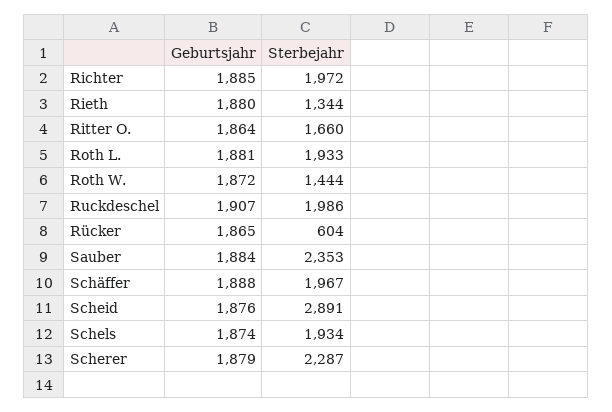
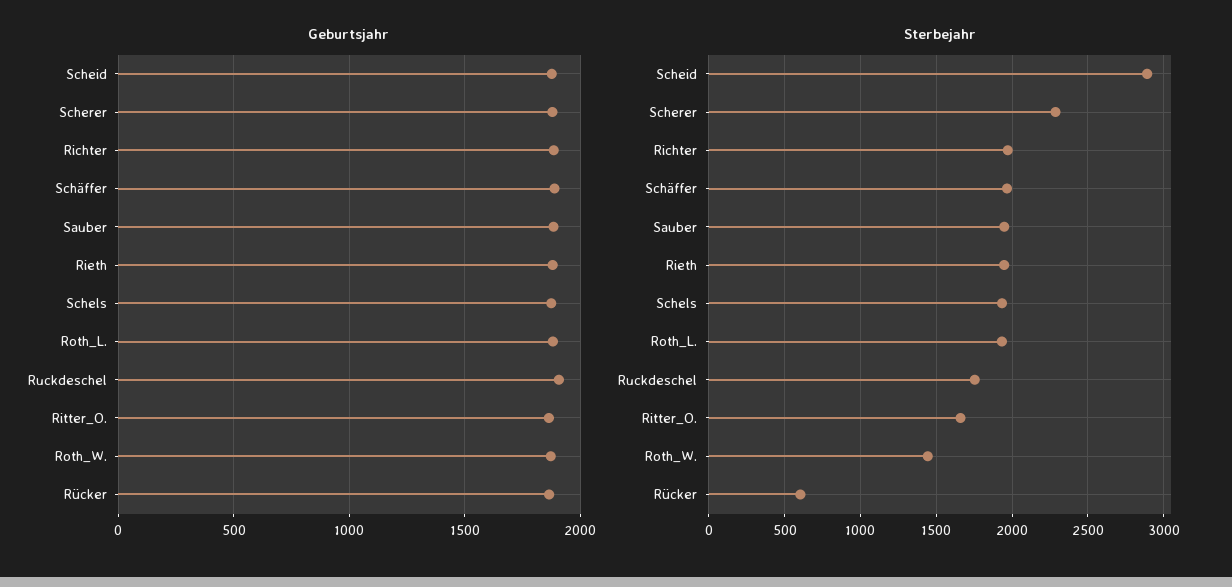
Sterbejahr, Rieth: 1344 -> 1950
Sterbejahr, Ruckdeschel: 1986 -> 1750
Sterbejahr, Sauber: 2353 -> 1950

